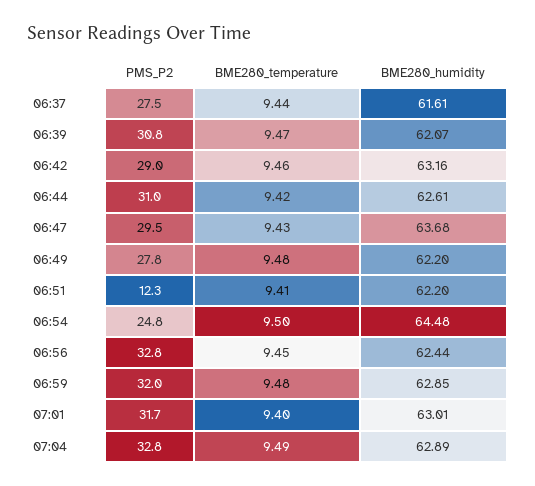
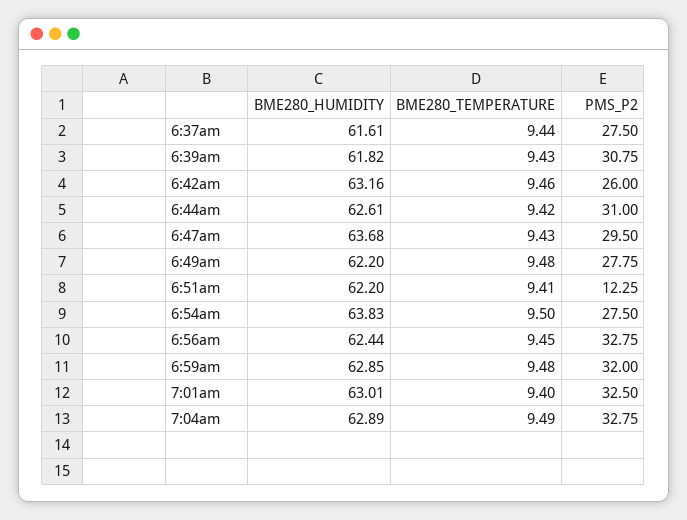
BME280_temperature, 06:39: 9.47 -> 9.43
BME280_humidity, 06:39: 62.07 -> 61.82
PMS_P2, 06:42: 29 -> 26
PMS_P2, 06:54: 24.8 -> 27.5
BME280_humidity, 06:54: 64.48 -> 63.83
PMS_P2, 07:01: 31.7 -> 32.5

